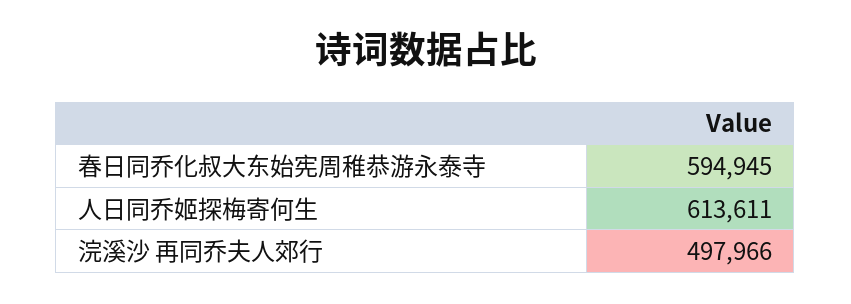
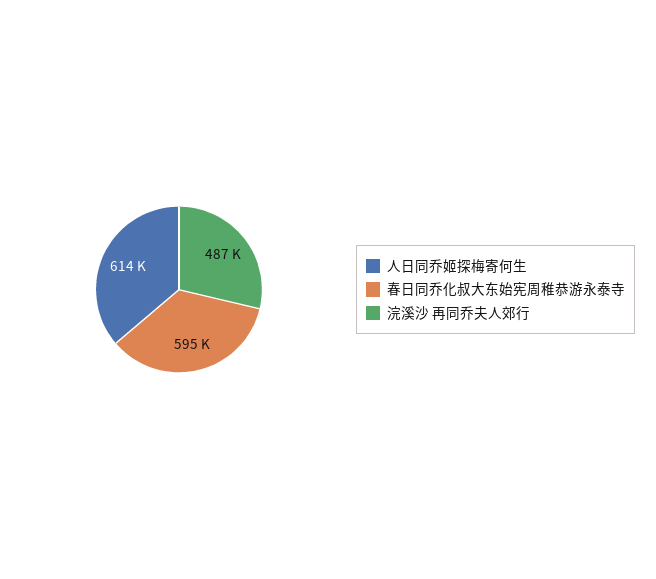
浣溪沙 再同乔夫人郊行: 497966 -> 487000

